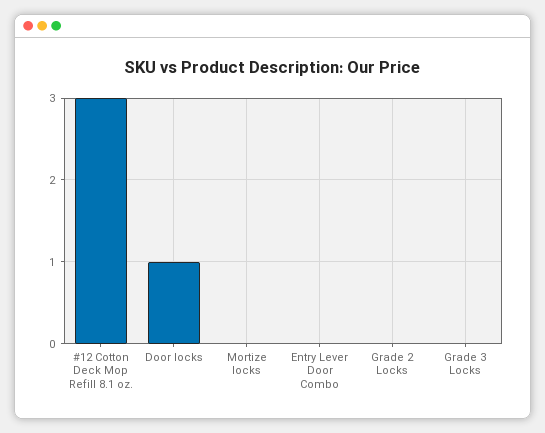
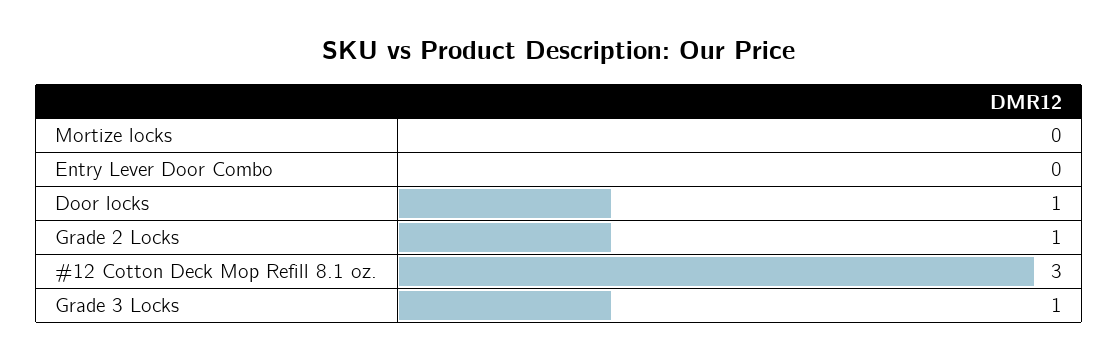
Grade 2 Locks: 0 -> 1
Grade 3 Locks: 0 -> 1

